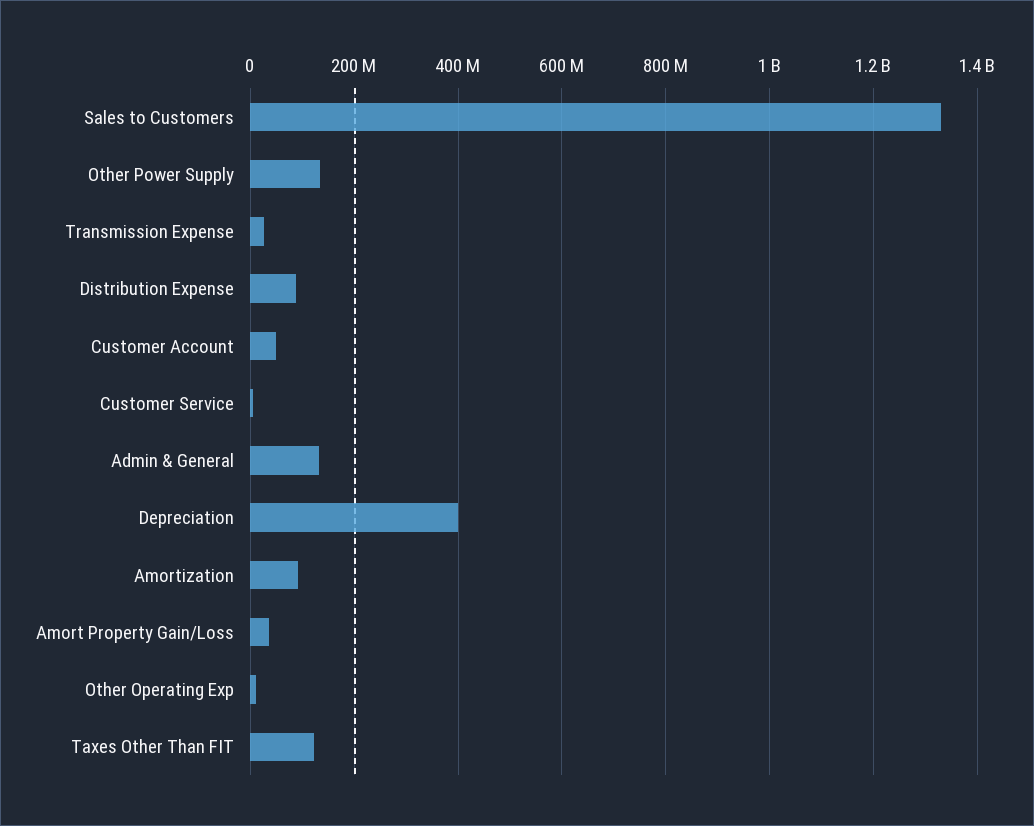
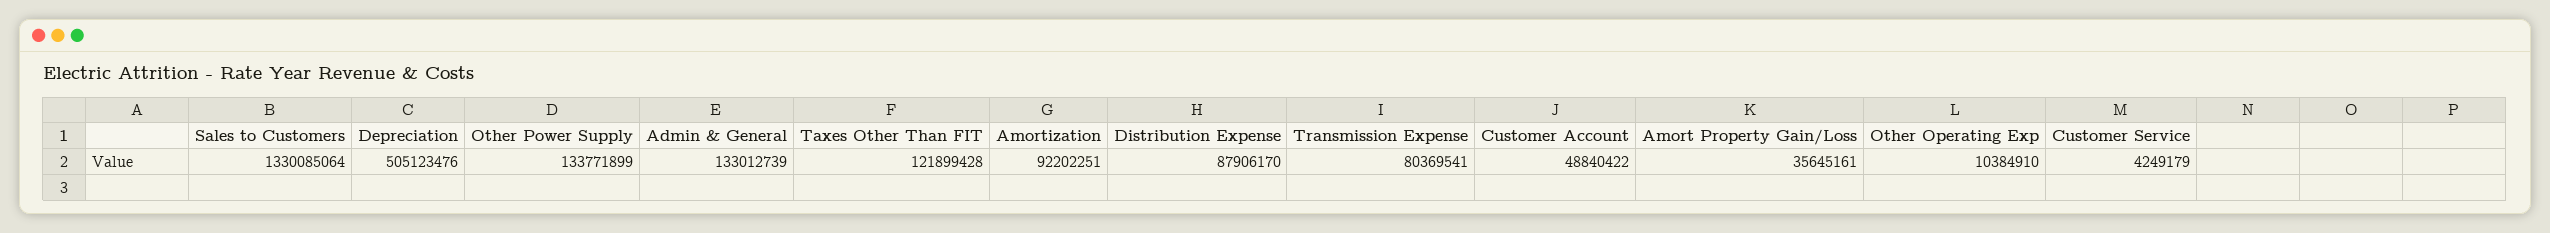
Transmission Expense: 20000000 -> 80369541
Depreciation: 400000000 -> 505123476

